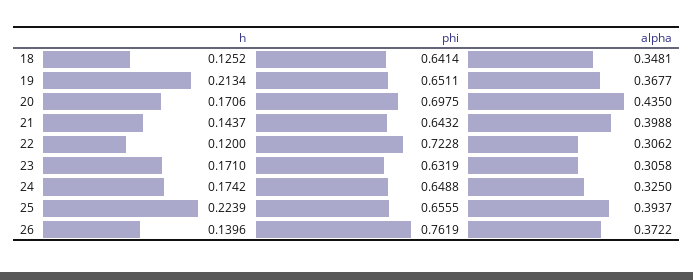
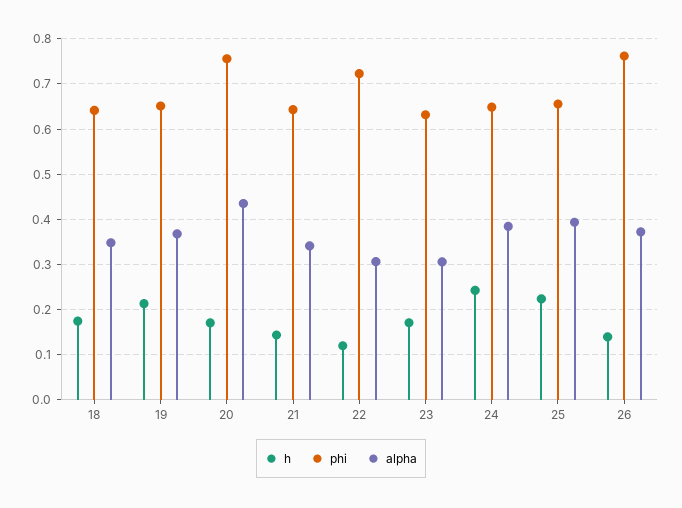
h, 18: 0.1252 -> 0.18
phi, 20: 0.6975 -> 0.76
alpha, 21: 0.3988 -> 0.34
h, 24: 0.1742 -> 0.24
alpha, 24: 0.325 -> 0.38

